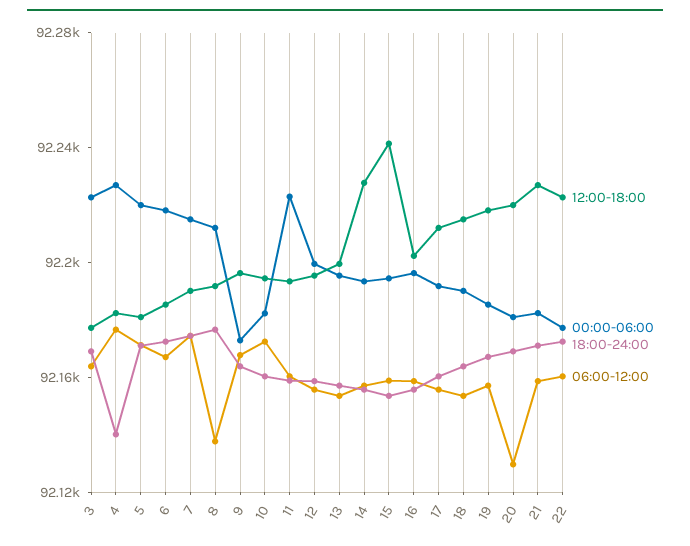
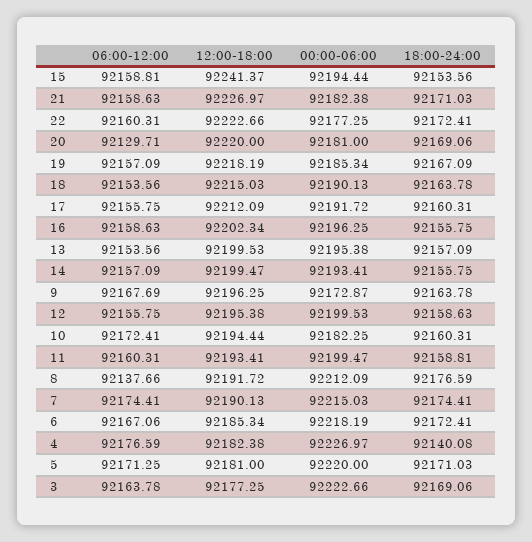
00:00-06:00, 11: 92220 -> 92199.47
12:00-18:00, 14: 92230 -> 92199.47

